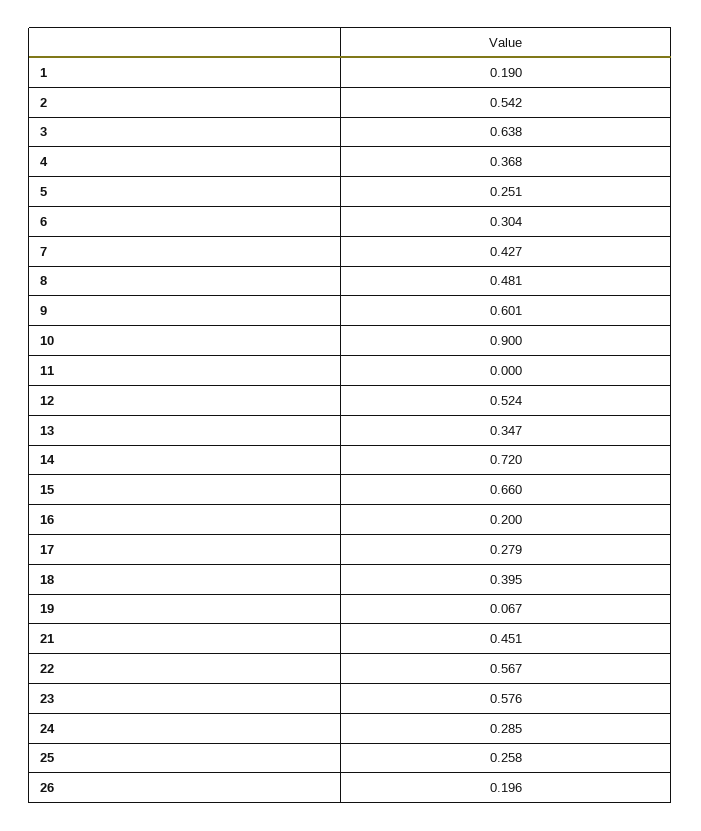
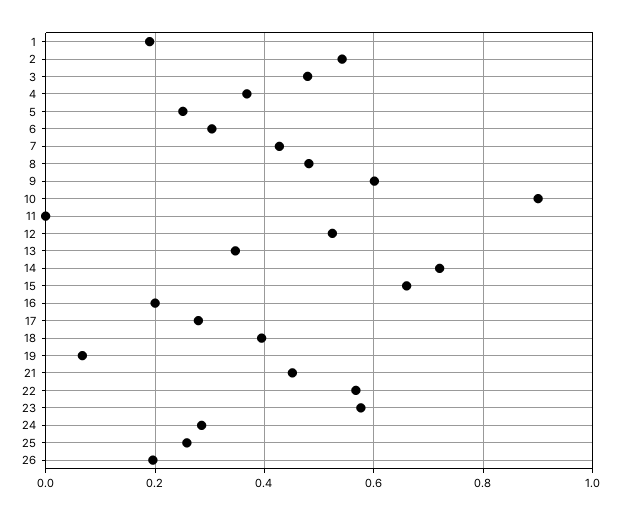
3: 0.638 -> 0.48

